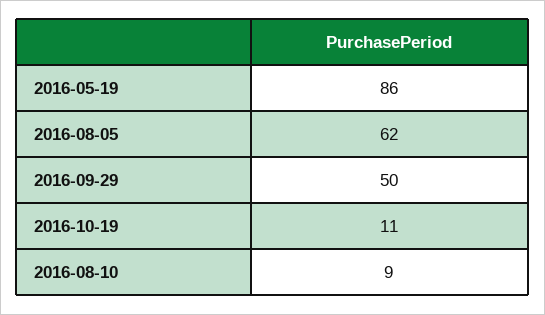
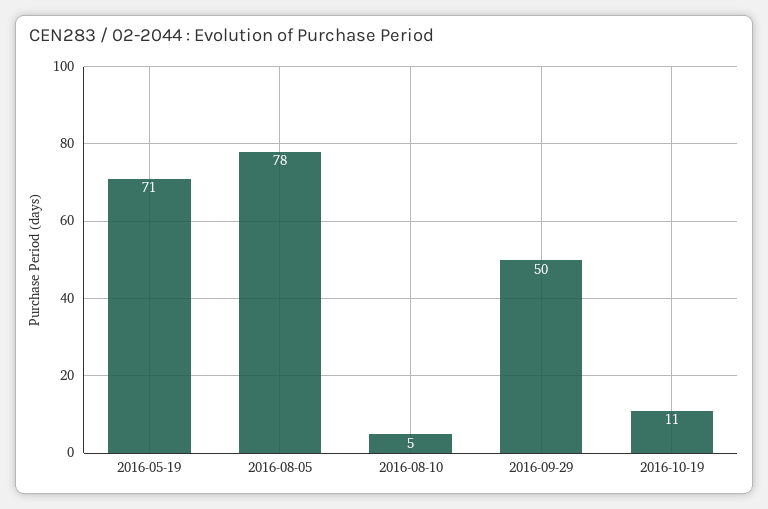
2016-05-19: 86 -> 71
2016-08-05: 62 -> 78
2016-08-10: 9 -> 5

